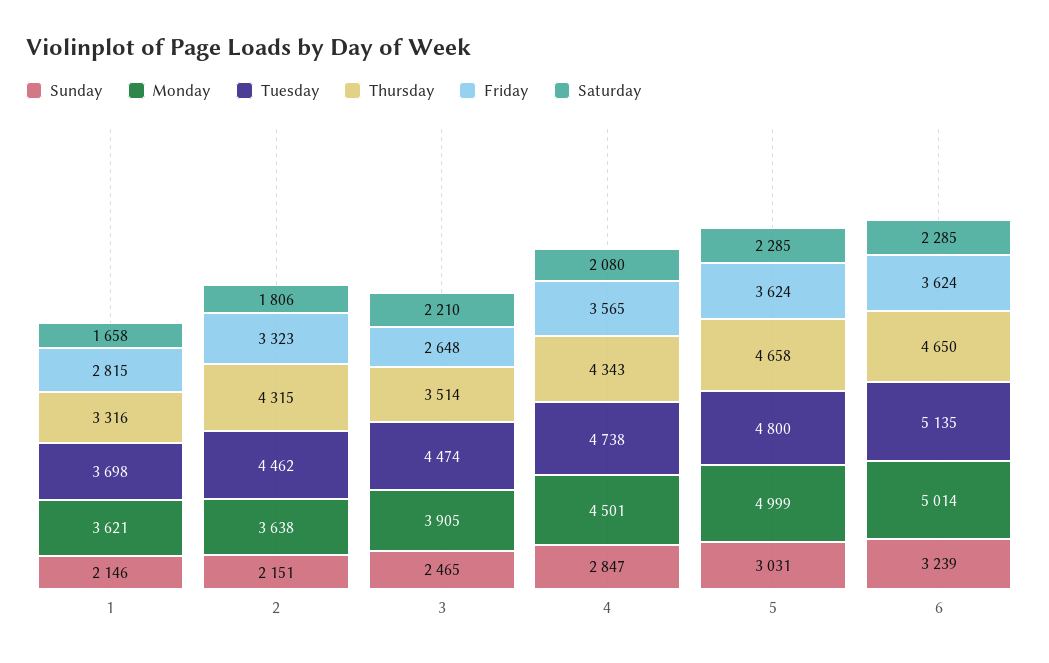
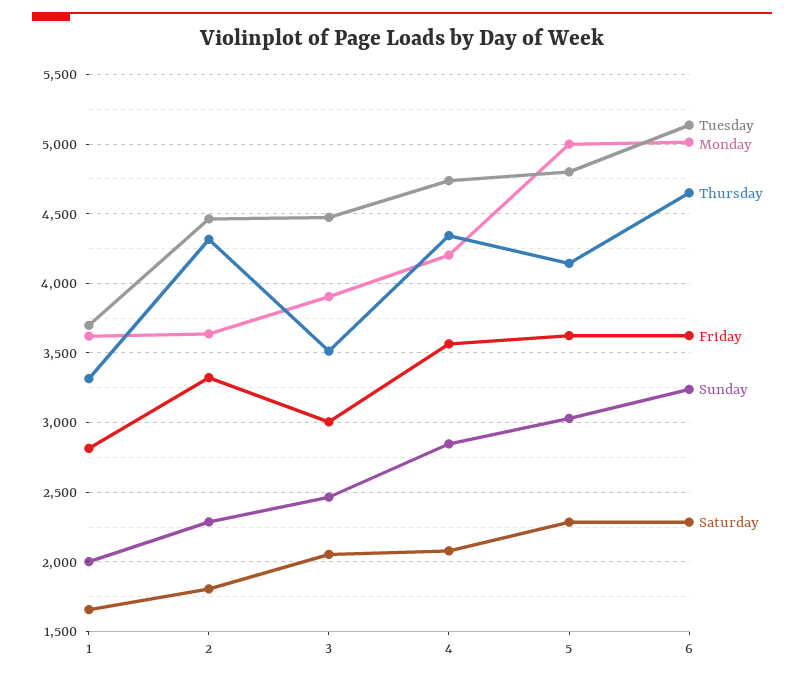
Sunday, 1: 2146 -> 2000
Sunday, 2: 2151 -> 2300
Friday, 3: 2648 -> 3000
Saturday, 3: 2210 -> 2050
Monday, 4: 4501 -> 4200
Thursday, 5: 4658 -> 4150

